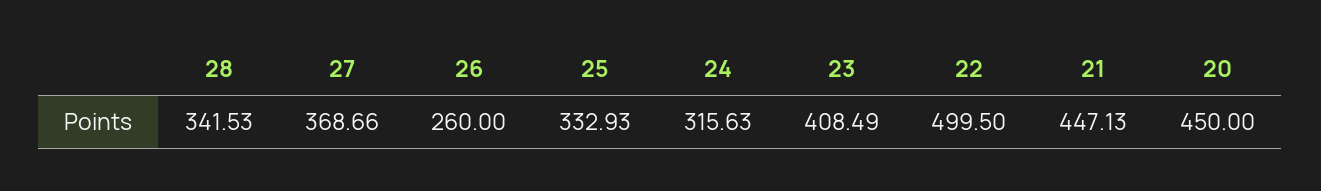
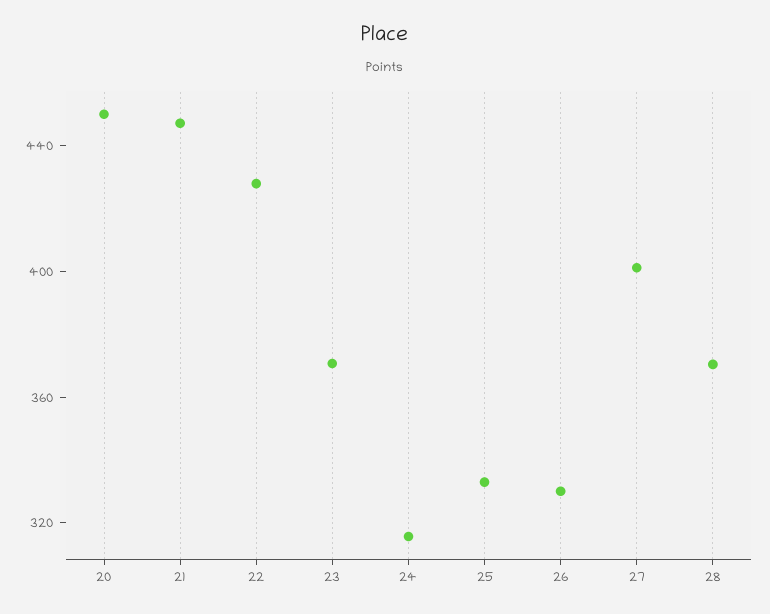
28: 341.53 -> 370
27: 368.66 -> 400
26: 260 -> 330
23: 408.49 -> 370
22: 499.5 -> 430

